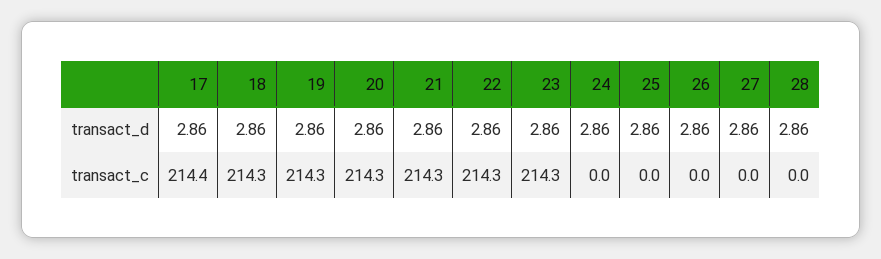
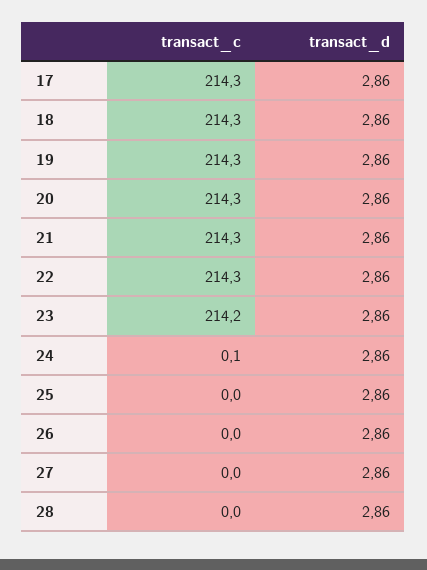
17, transact_c: 214.4 -> 214.3
23, transact_c: 214.3 -> 214.2
24, transact_c: 0 -> 0.1

